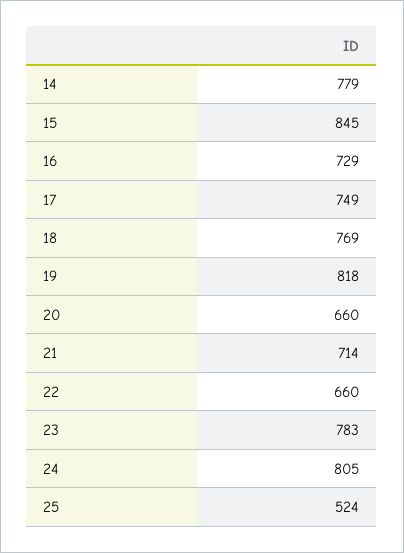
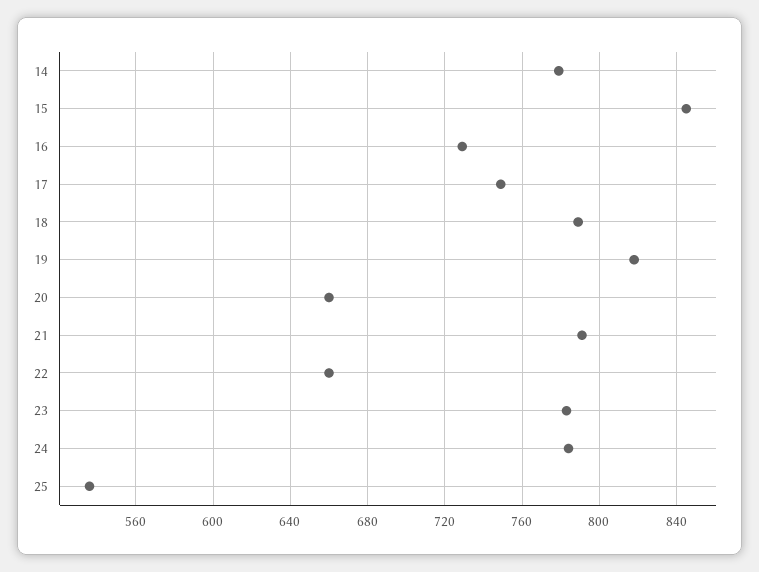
18: 769 -> 790
21: 714 -> 790
24: 805 -> 785
25: 524 -> 535

